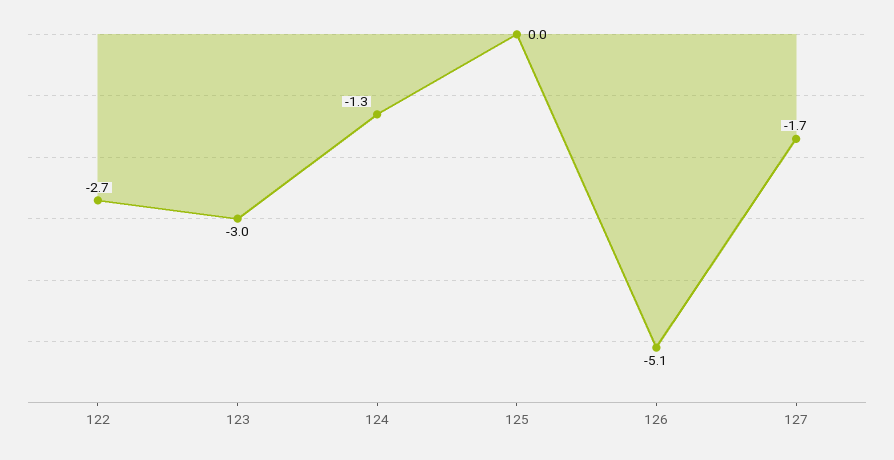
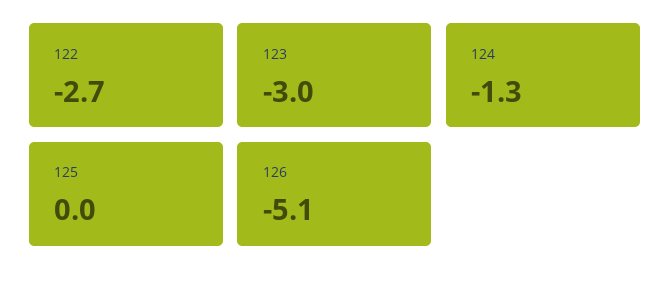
127: -1.7 -> none

